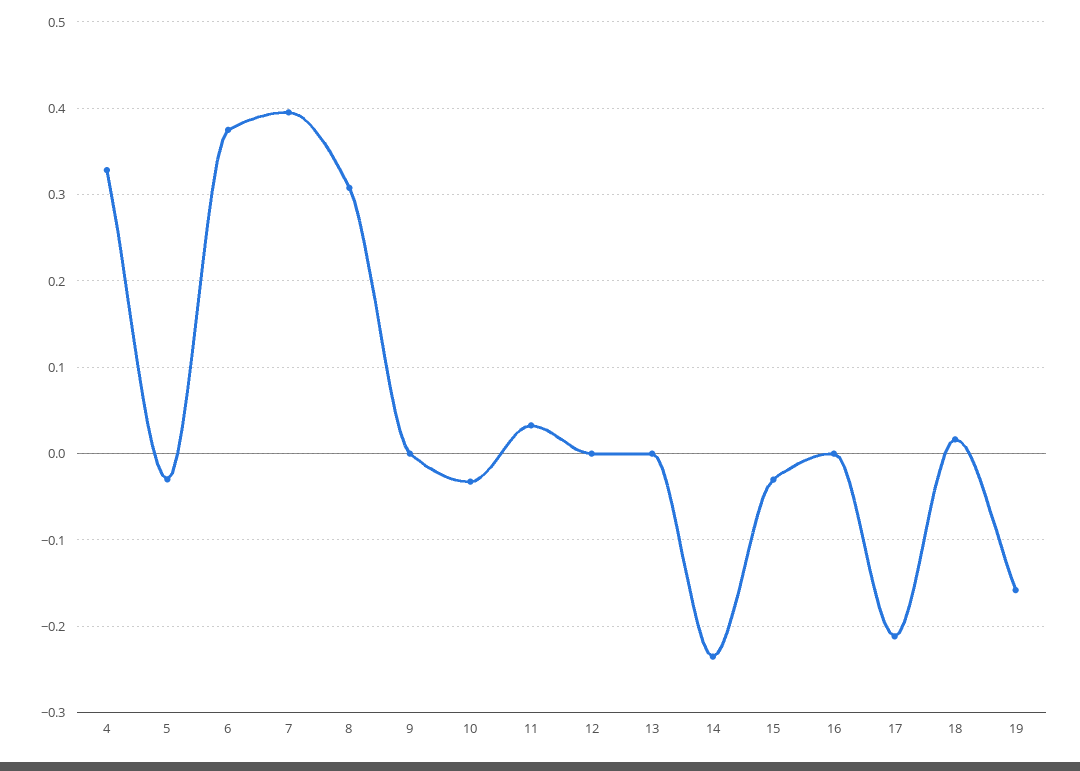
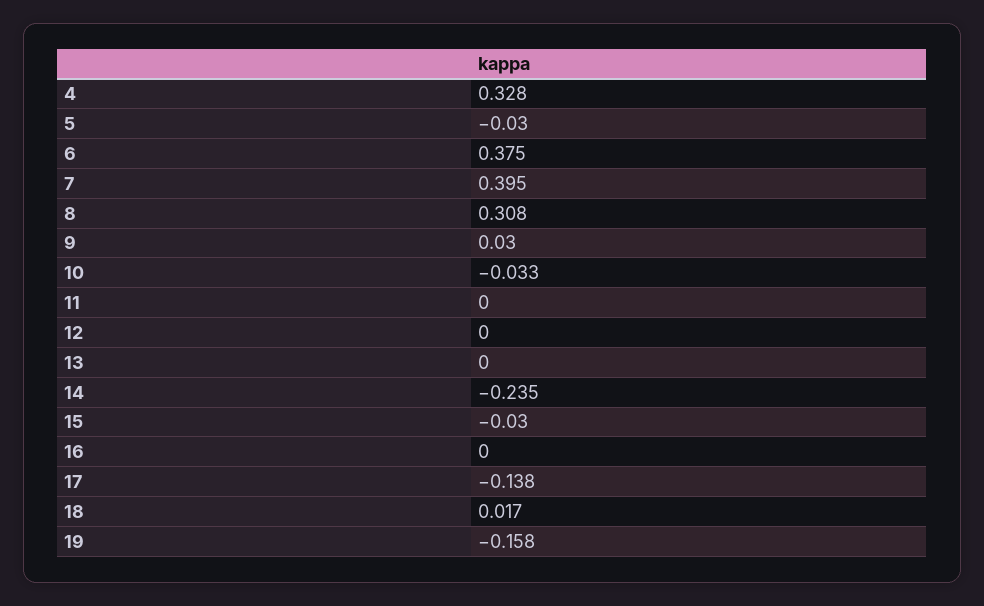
9: 0 -> 0.03
11: 0.03 -> 0
17: -0.21 -> -0.138

